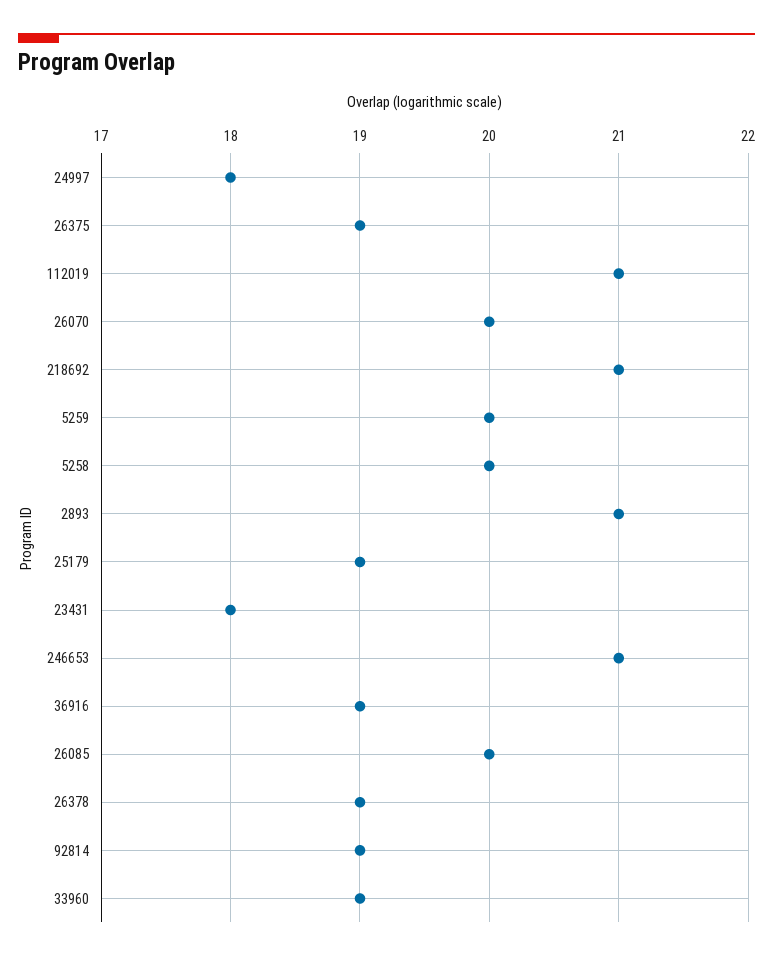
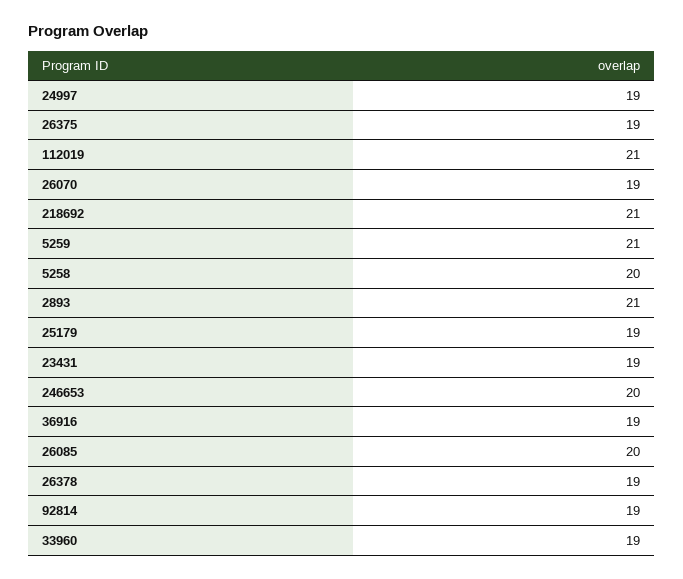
24997: 18 -> 19
26070: 20 -> 19
5259: 20 -> 21
23431: 18 -> 19
246653: 21 -> 20

